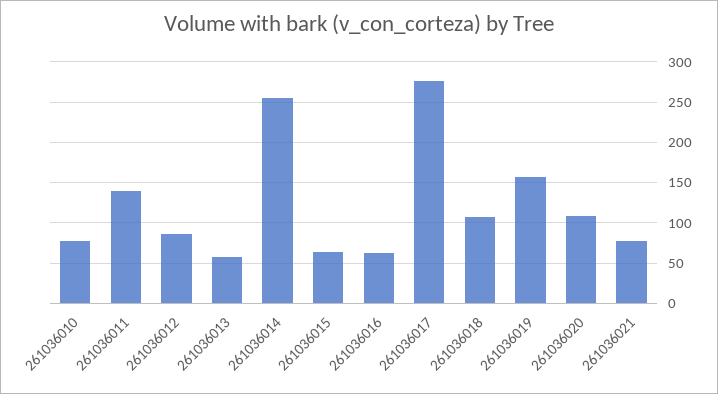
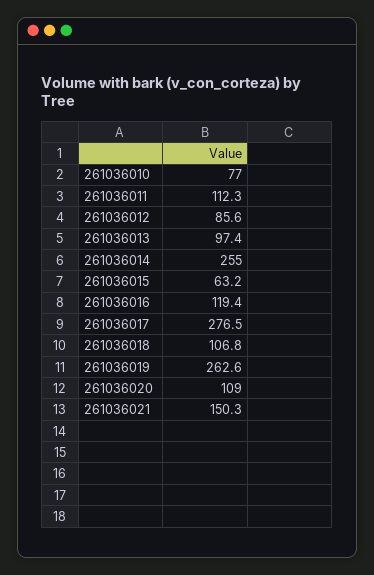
261036011: 140 -> 112.3
261036013: 60 -> 97.4
261036016: 60 -> 119.4
261036019: 160 -> 262.6
261036021: 80 -> 150.3

